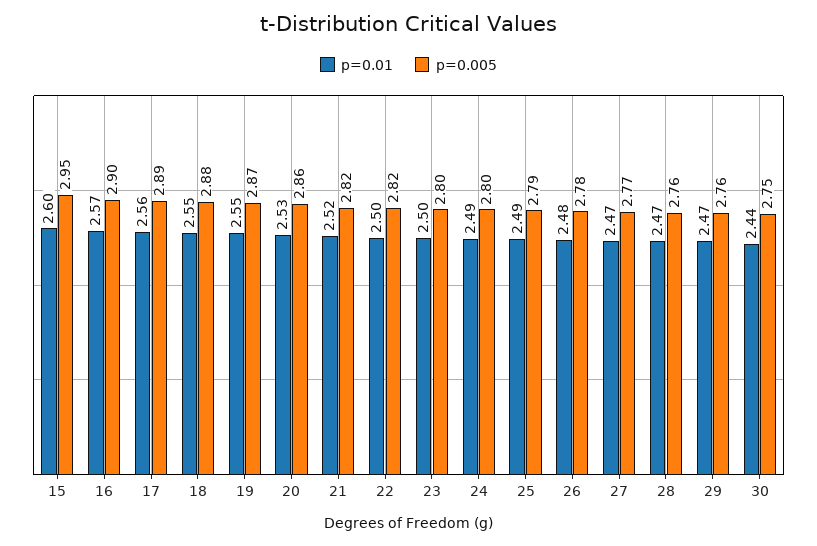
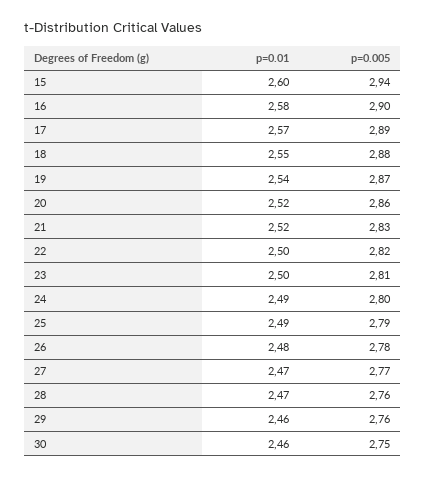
p=0.005, 15: 2.95 -> 2.94
p=0.01, 16: 2.57 -> 2.58
p=0.01, 17: 2.56 -> 2.57
p=0.01, 19: 2.55 -> 2.54
p=0.01, 20: 2.53 -> 2.52
p=0.005, 21: 2.82 -> 2.83
p=0.005, 23: 2.8 -> 2.81
p=0.01, 29: 2.47 -> 2.46
p=0.01, 30: 2.44 -> 2.46

